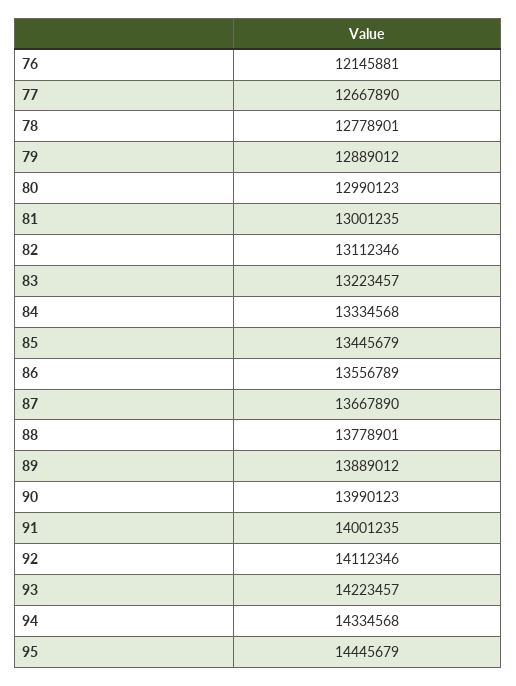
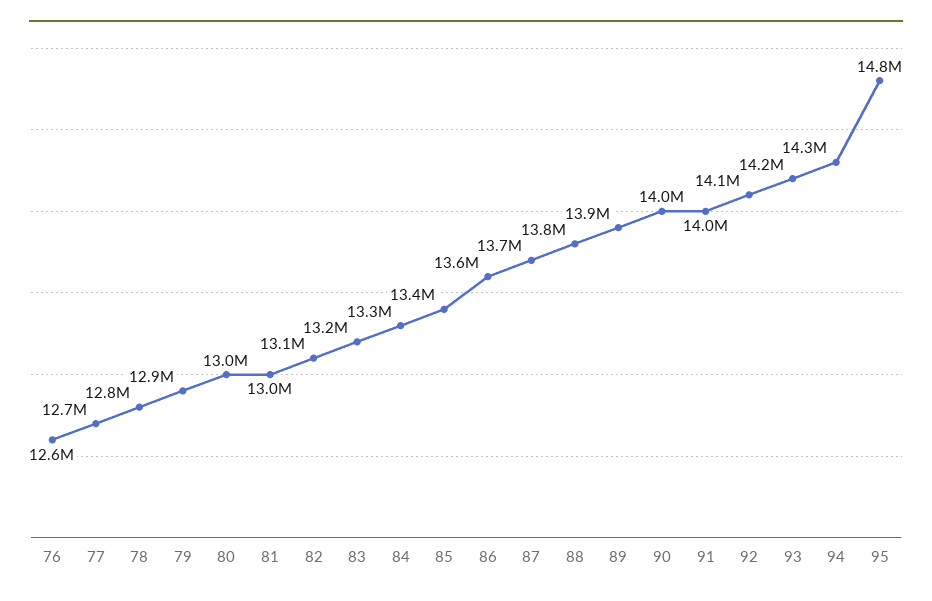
76: 12145881 -> 12600000
95: 14445679 -> 14800000

